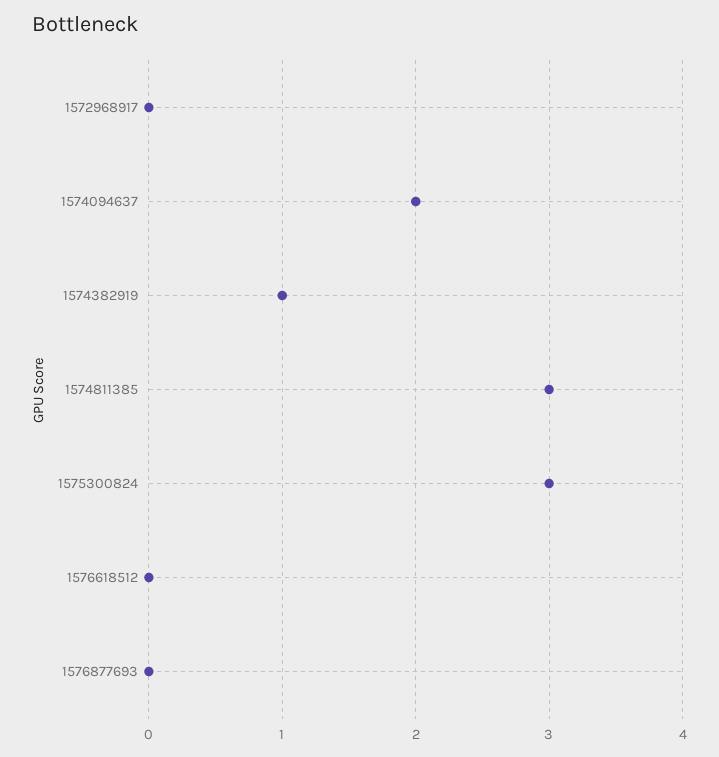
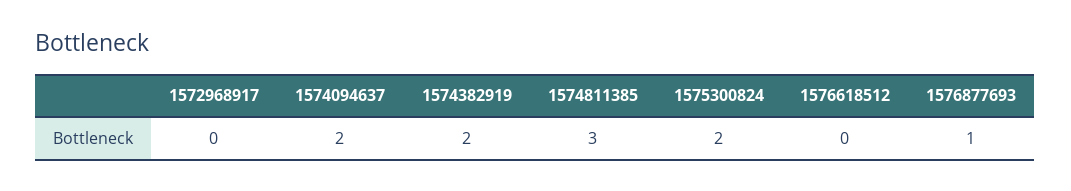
1574382919: 1 -> 2
1575300824: 3 -> 2
1576877693: 0 -> 1

